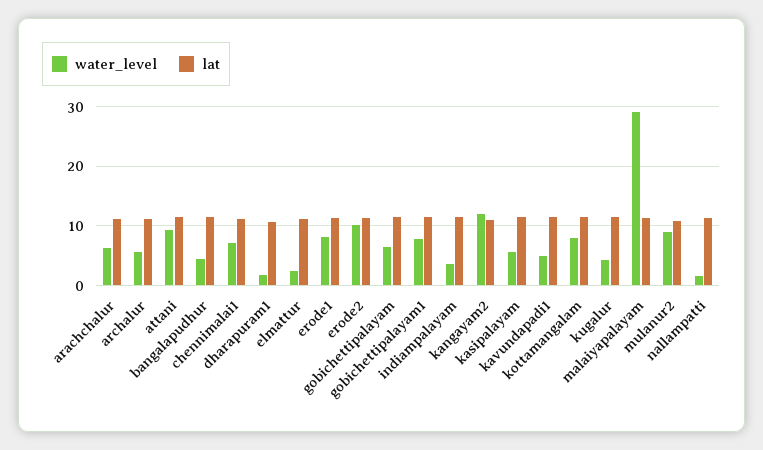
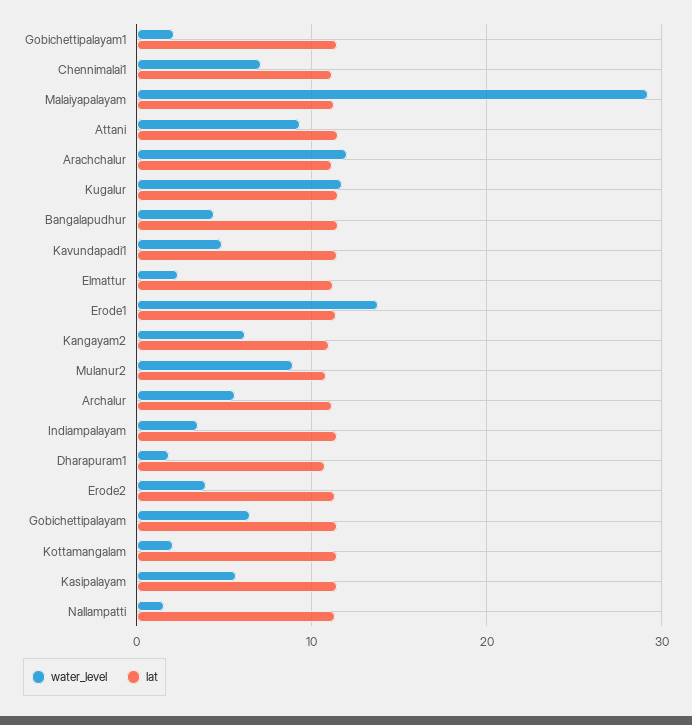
water_level, arachchalur: 6 -> 12
water_level, erode1: 8 -> 14
water_level, erode2: 10 -> 4
water_level, gobichettipalayam1: 8 -> 2
water_level, kangayam2: 12 -> 6
water_level, kottamangalam: 8 -> 2
water_level, kugalur: 4 -> 12

